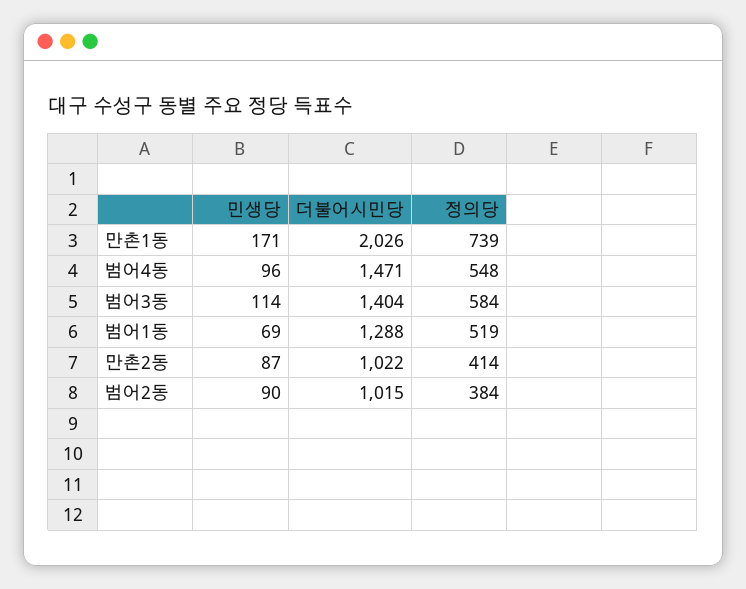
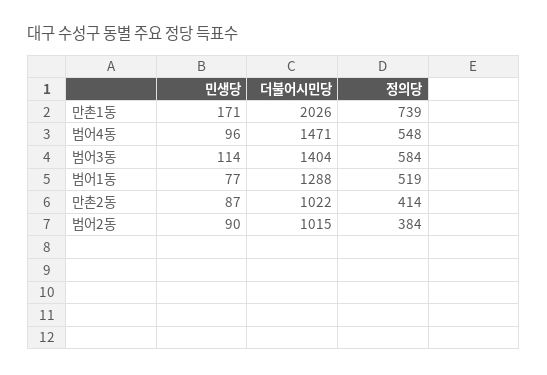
민생당, 범어1동: 69 -> 77

